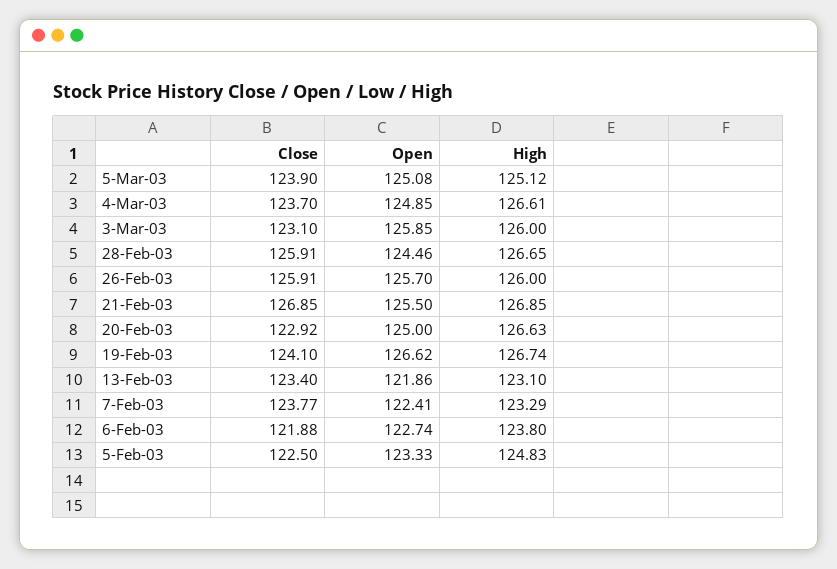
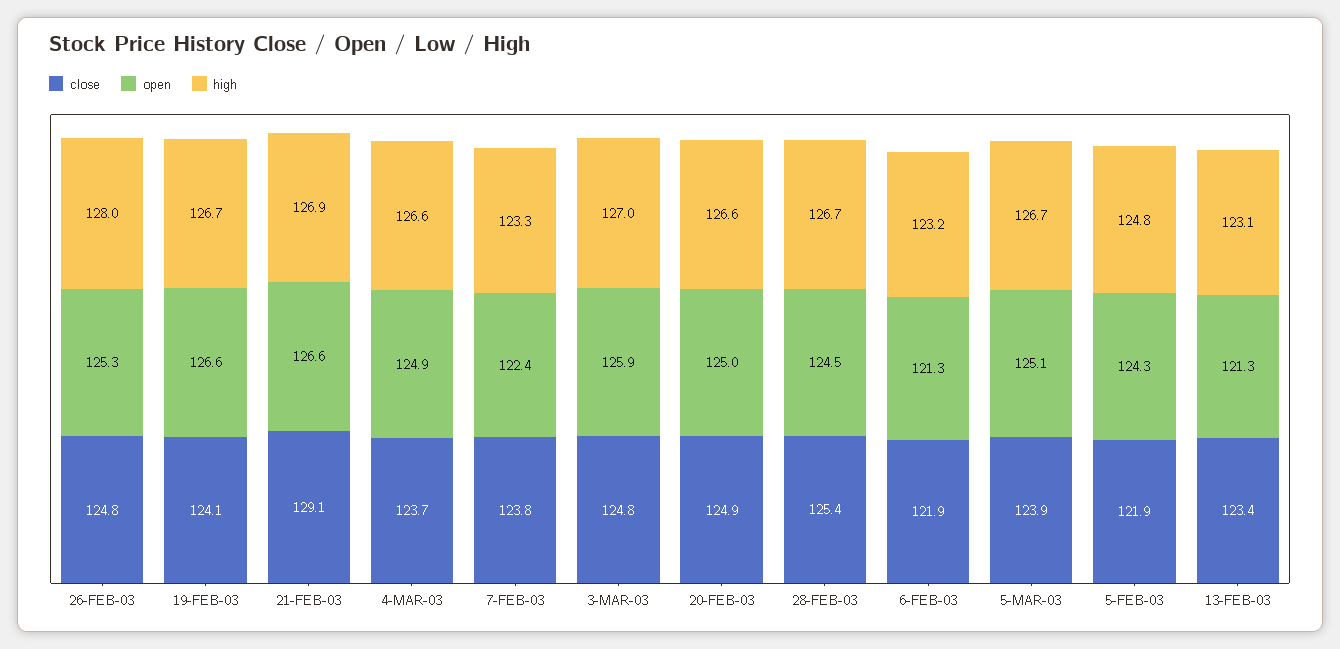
High, 5-Mar-03: 125.12 -> 126.7
Close, 3-Mar-03: 123.1 -> 124.8
High, 3-Mar-03: 126 -> 127
Close, 28-Feb-03: 125.91 -> 125.4
Close, 26-Feb-03: 125.91 -> 124.8
Open, 26-Feb-03: 125.7 -> 125.3
High, 26-Feb-03: 126 -> 128
Close, 21-Feb-03: 126.85 -> 129.1
Open, 21-Feb-03: 125.5 -> 126.6
Close, 20-Feb-03: 122.92 -> 124.9
Open, 13-Feb-03: 121.86 -> 121.3
Open, 6-Feb-03: 122.74 -> 121.3
High, 6-Feb-03: 123.8 -> 123.2
Close, 5-Feb-03: 122.5 -> 121.9
Open, 5-Feb-03: 123.33 -> 124.3

